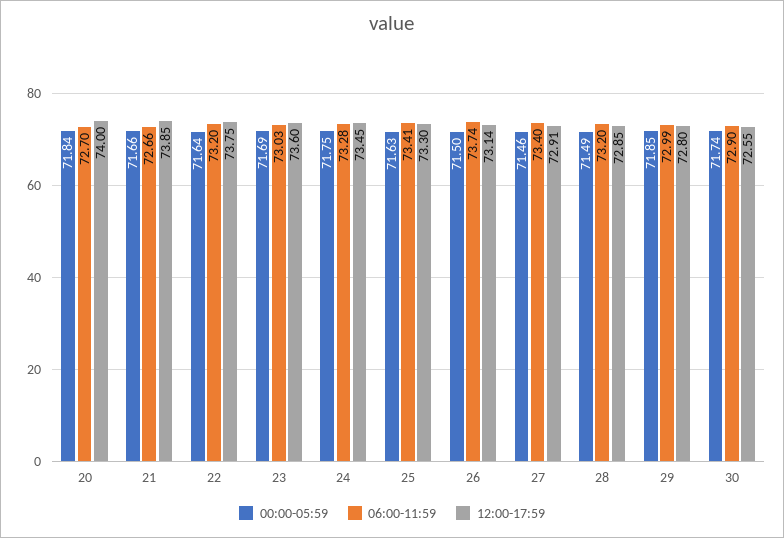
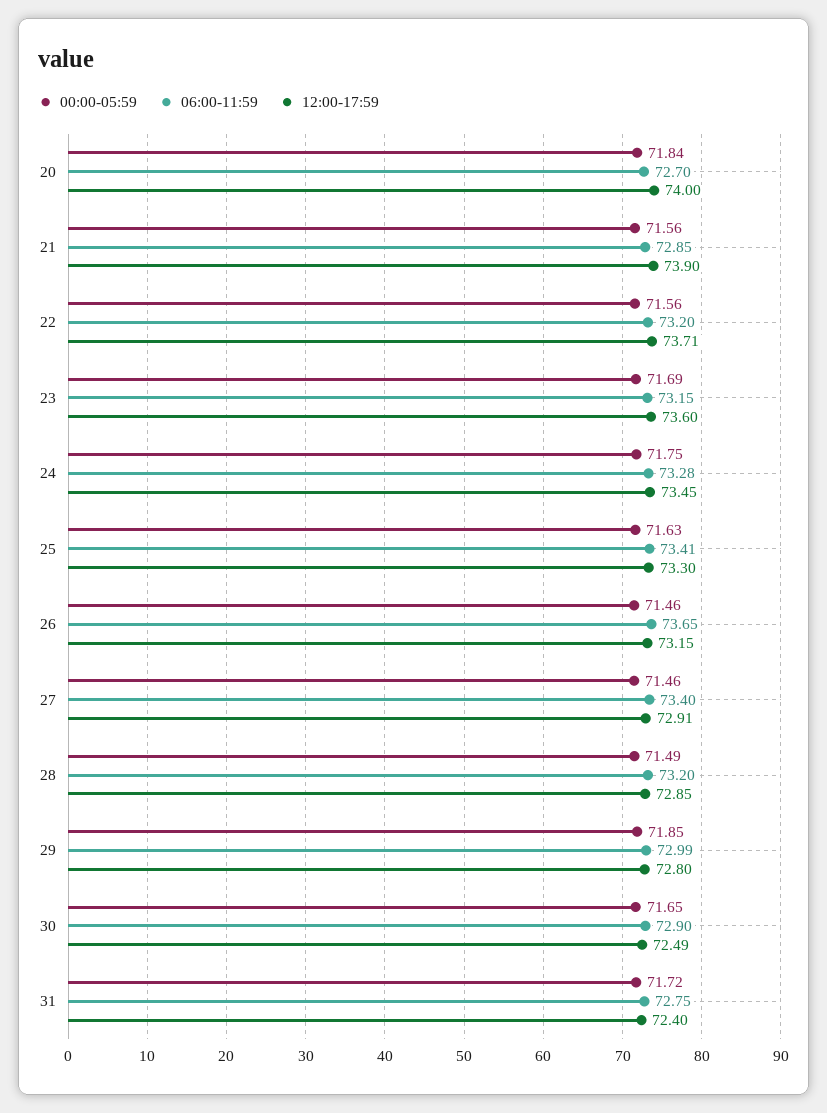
00:00-05:59, 21: 71.66 -> 71.56
06:00-11:59, 21: 72.66 -> 72.85
12:00-17:59, 21: 73.85 -> 73.9
00:00-05:59, 22: 71.64 -> 71.56
12:00-17:59, 22: 73.75 -> 73.71
06:00-11:59, 23: 73.03 -> 73.15
00:00-05:59, 26: 71.5 -> 71.46
06:00-11:59, 26: 73.74 -> 73.65
12:00-17:59, 26: 73.14 -> 73.15
00:00-05:59, 30: 71.74 -> 71.65
12:00-17:59, 30: 72.55 -> 72.49
00:00-05:59, 31: none -> 71.72
06:00-11:59, 31: none -> 72.75
12:00-17:59, 31: none -> 72.4

